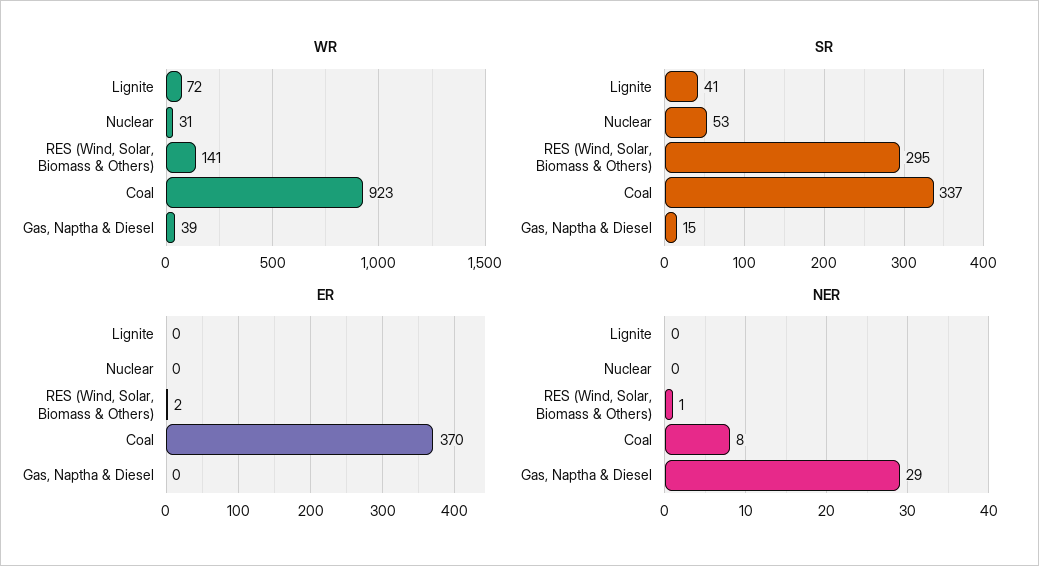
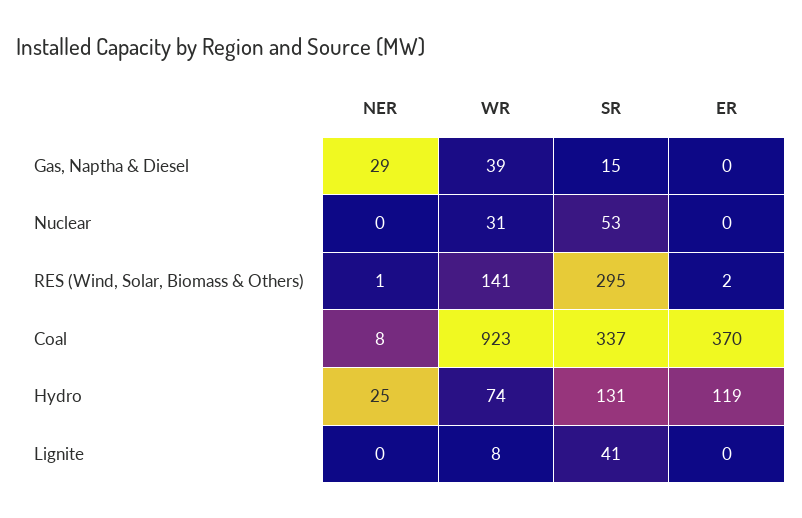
WR, Lignite: 72 -> 8
NER, Hydro: none -> 25
WR, Hydro: none -> 74
SR, Hydro: none -> 131
ER, Hydro: none -> 119

